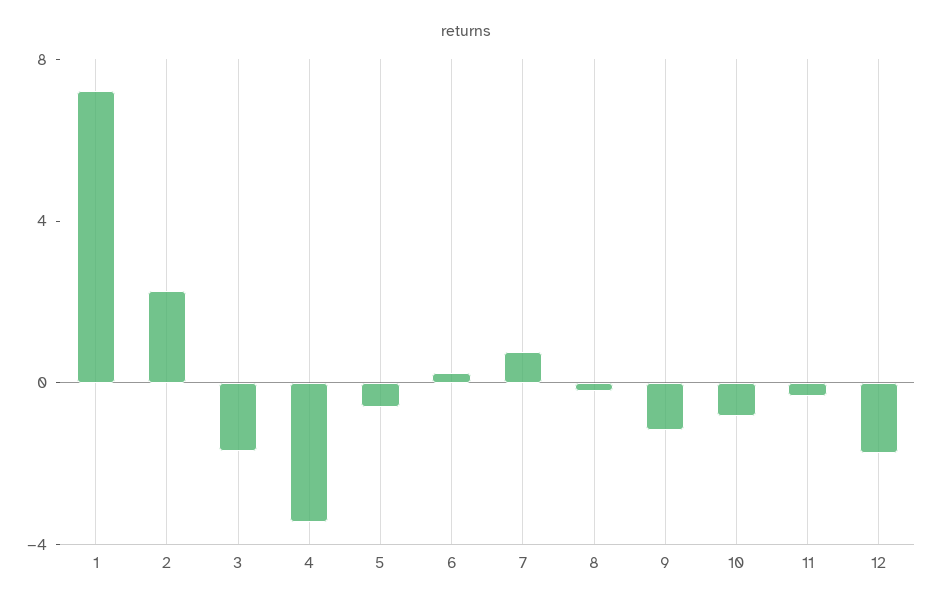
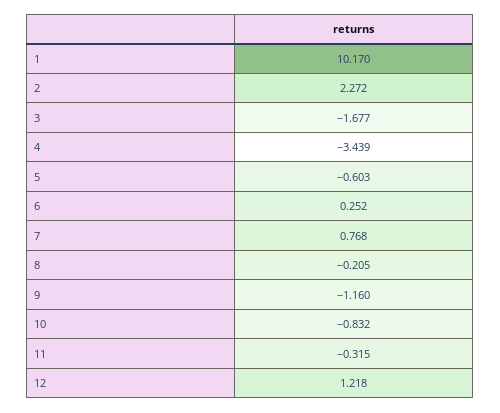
1: 7 -> 10.17
12: -2 -> 1.218

